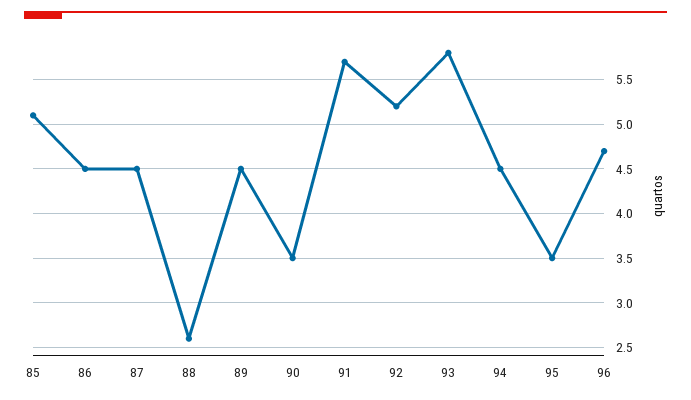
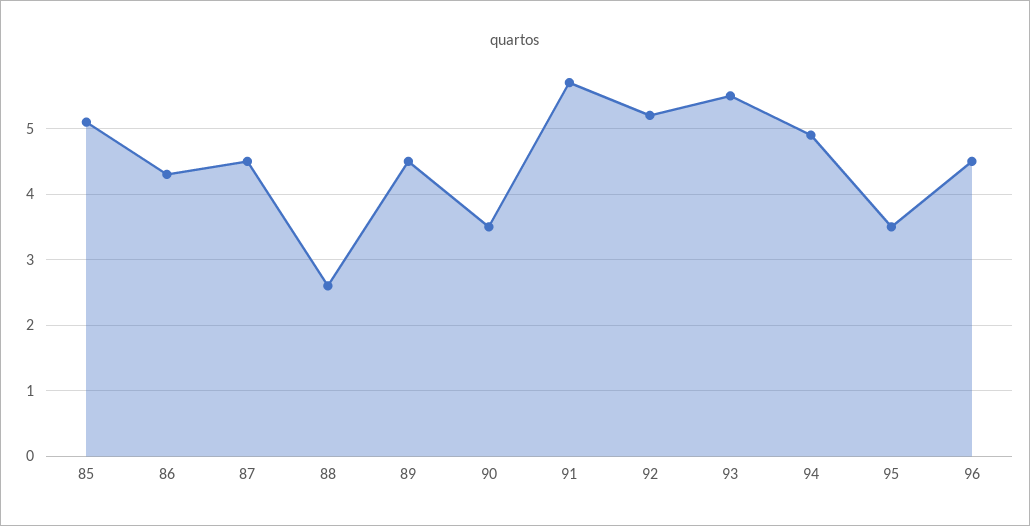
86: 4.5 -> 4.3
93: 5.8 -> 5.5
94: 4.5 -> 4.9
96: 4.7 -> 4.5

